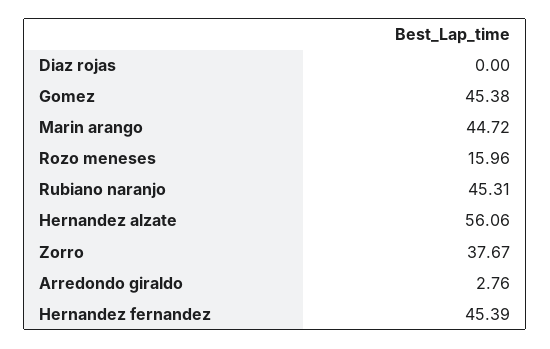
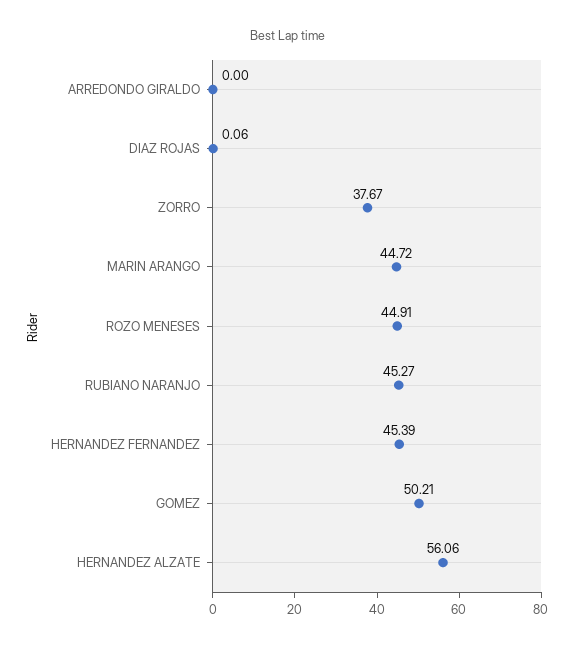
Diaz rojas: 0 -> 0.06
Gomez: 45.38 -> 50.21
Rozo meneses: 15.96 -> 44.91
Rubiano naranjo: 45.31 -> 45.27
Arredondo giraldo: 2.76 -> 0

